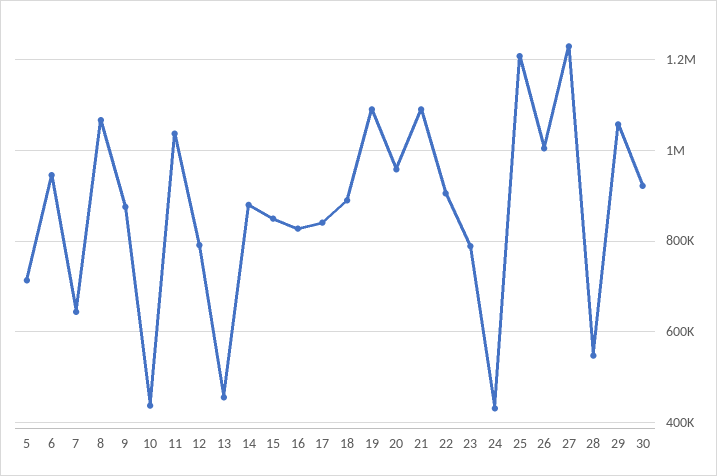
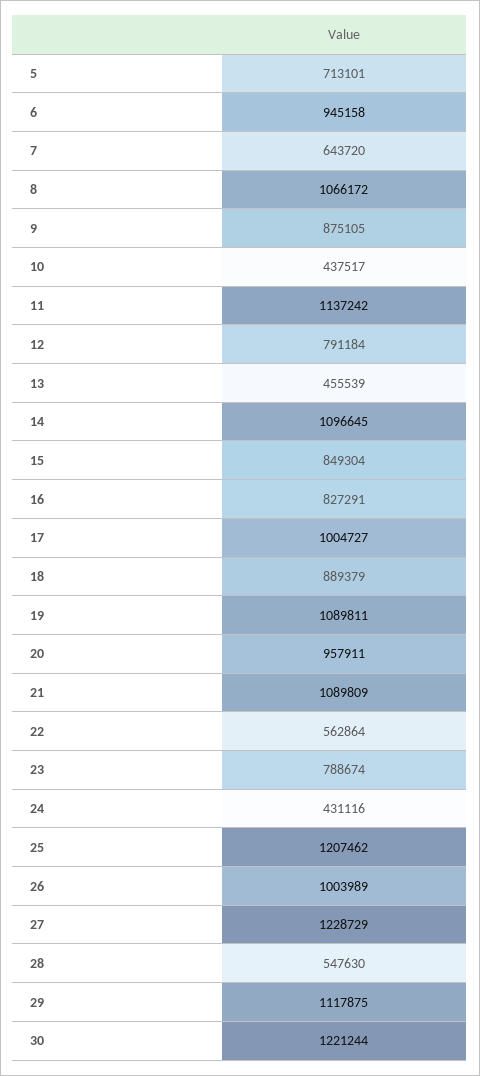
11: 1040000 -> 1137242
14: 880000 -> 1096645
17: 840000 -> 1004727
22: 900000 -> 562864
29: 1060000 -> 1117875
30: 920000 -> 1221244

